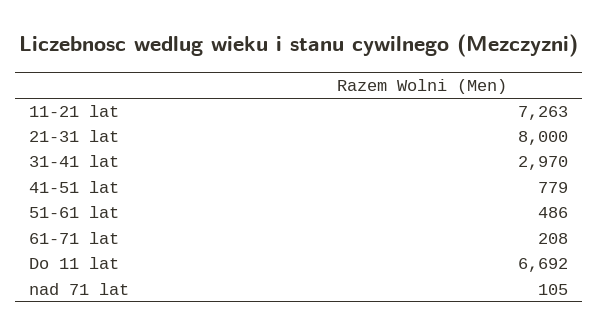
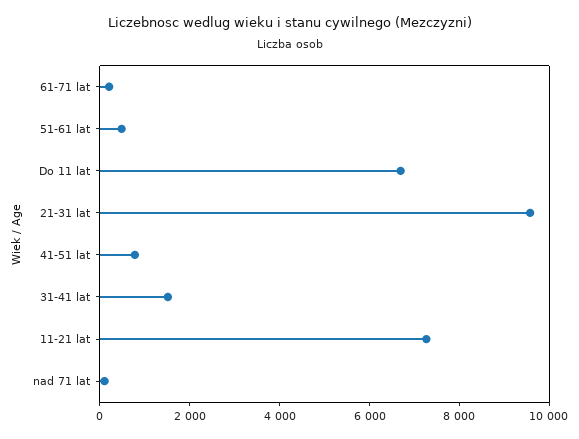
21-31 lat: 8000 -> 9500
31-41 lat: 2970 -> 1500

